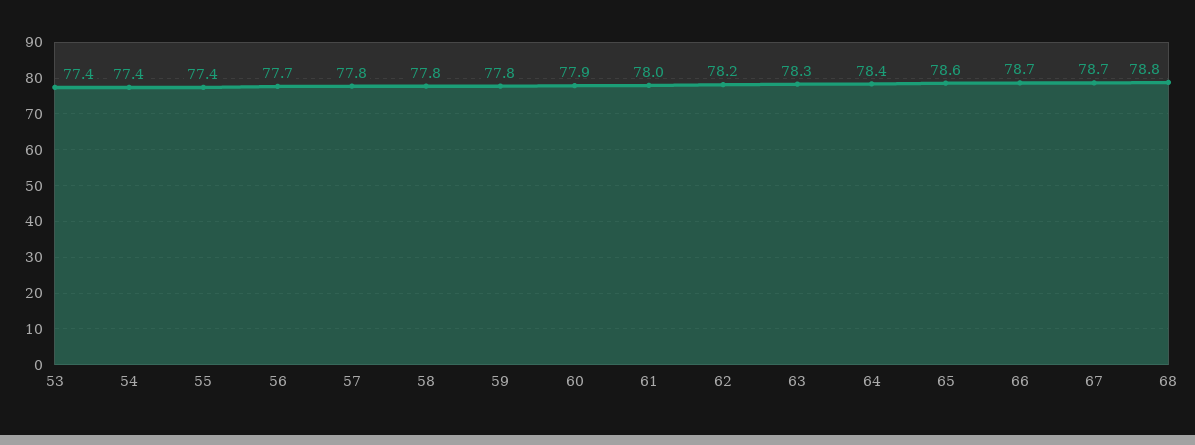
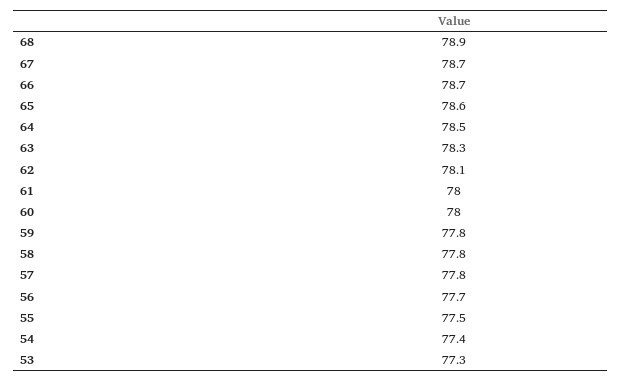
53: 77.4 -> 77.3
55: 77.4 -> 77.5
60: 77.9 -> 78
62: 78.2 -> 78.1
64: 78.4 -> 78.5
68: 78.8 -> 78.9

